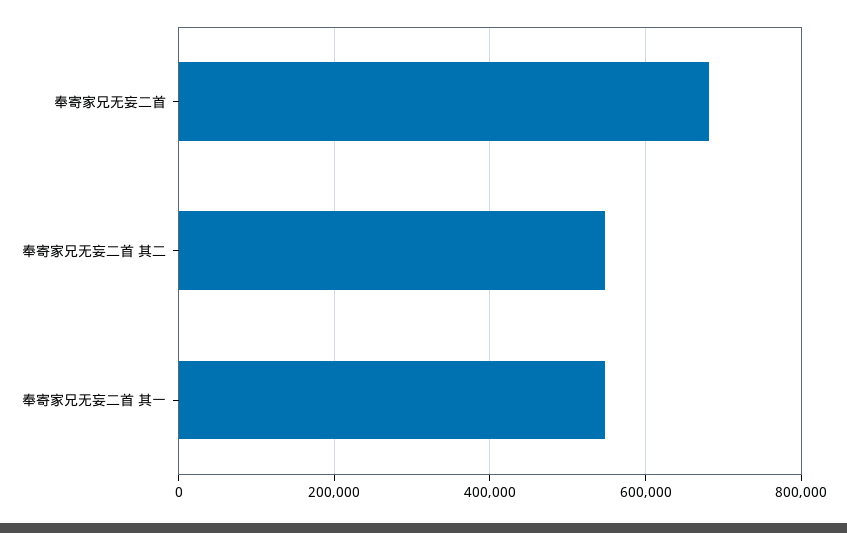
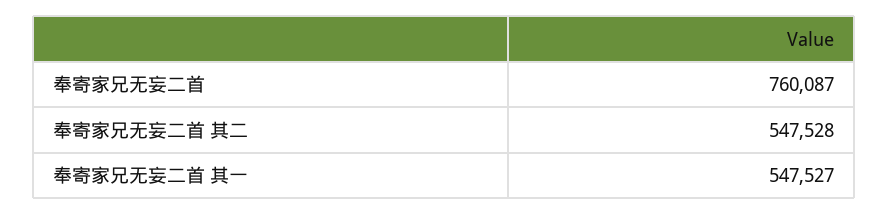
奉寄家兄无妄二首: 680000 -> 760087

